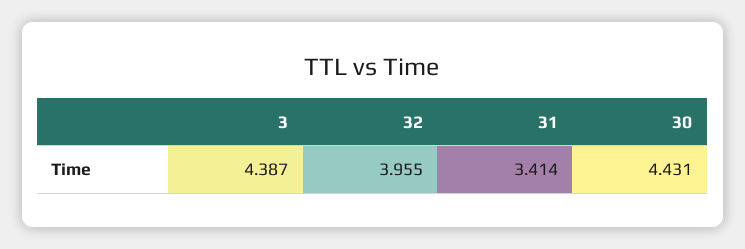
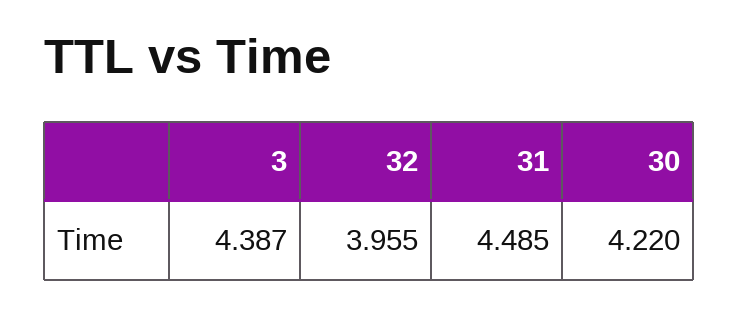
31: 3.414 -> 4.485
30: 4.431 -> 4.22

